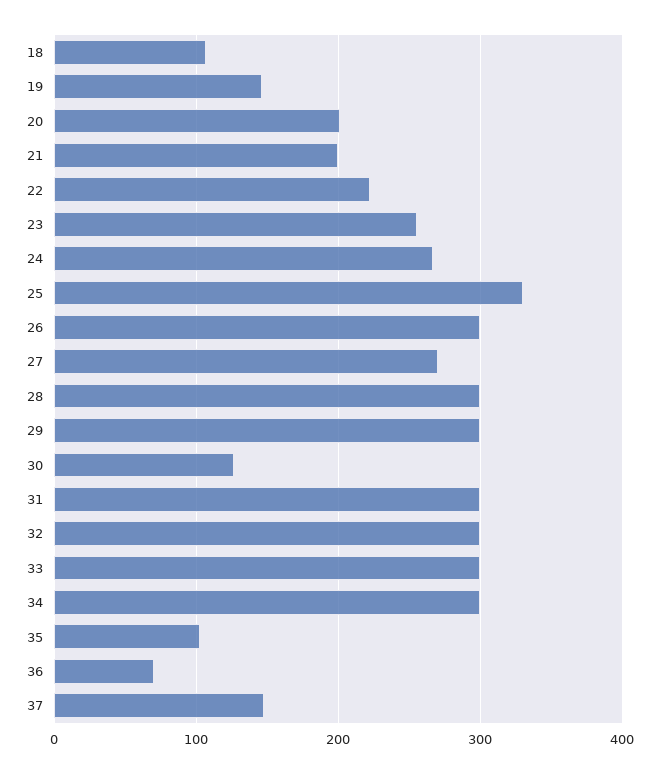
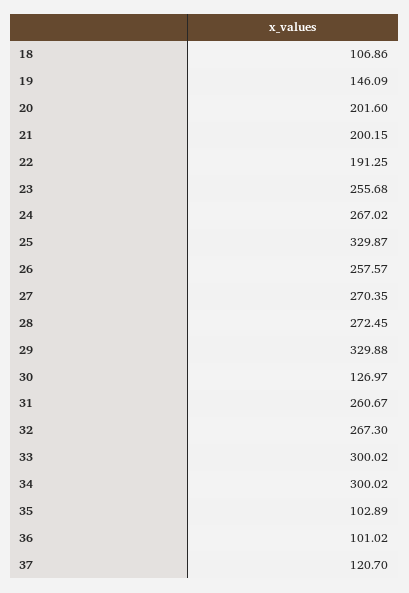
22: 220 -> 191.25
26: 300 -> 257.57
28: 300 -> 272.45
29: 300 -> 329.88
31: 300 -> 260.67
32: 300 -> 267.3
36: 70 -> 101.02
37: 150 -> 120.7

